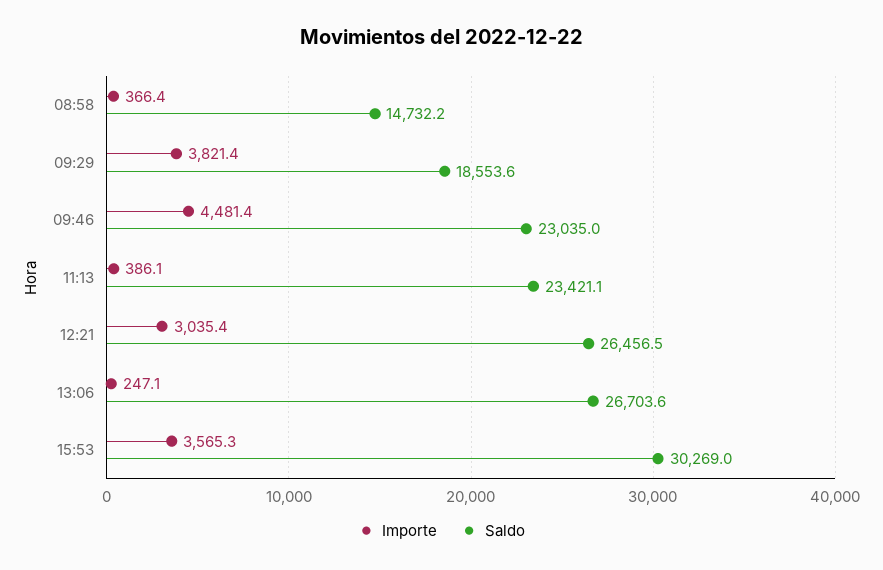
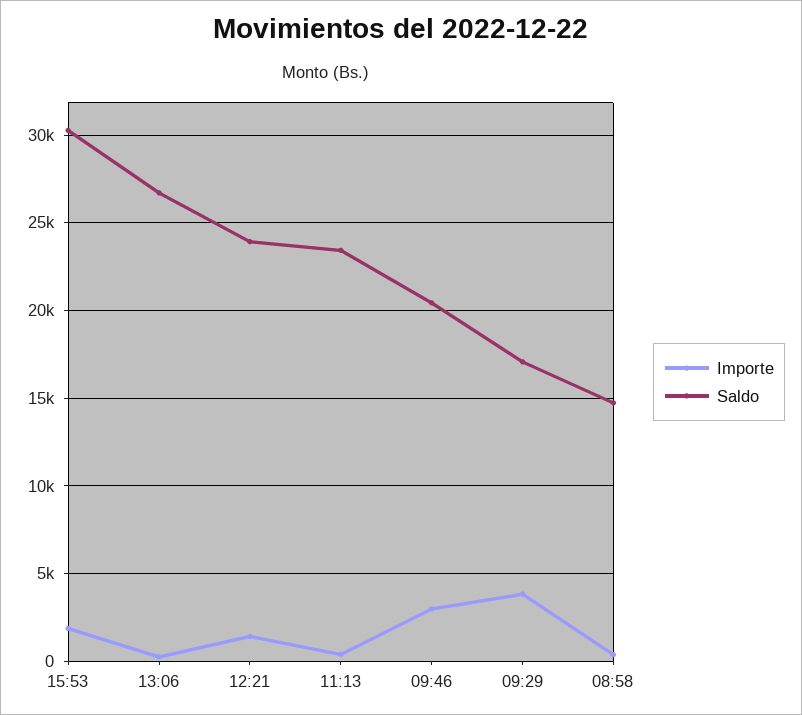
Saldo, 09:29: 18553.6 -> 17000
Importe, 09:46: 4481.4 -> 3000
Saldo, 09:46: 23035 -> 20500
Importe, 12:21: 3035.4 -> 1500
Saldo, 12:21: 26456.5 -> 24000
Importe, 15:53: 3565.3 -> 2000

